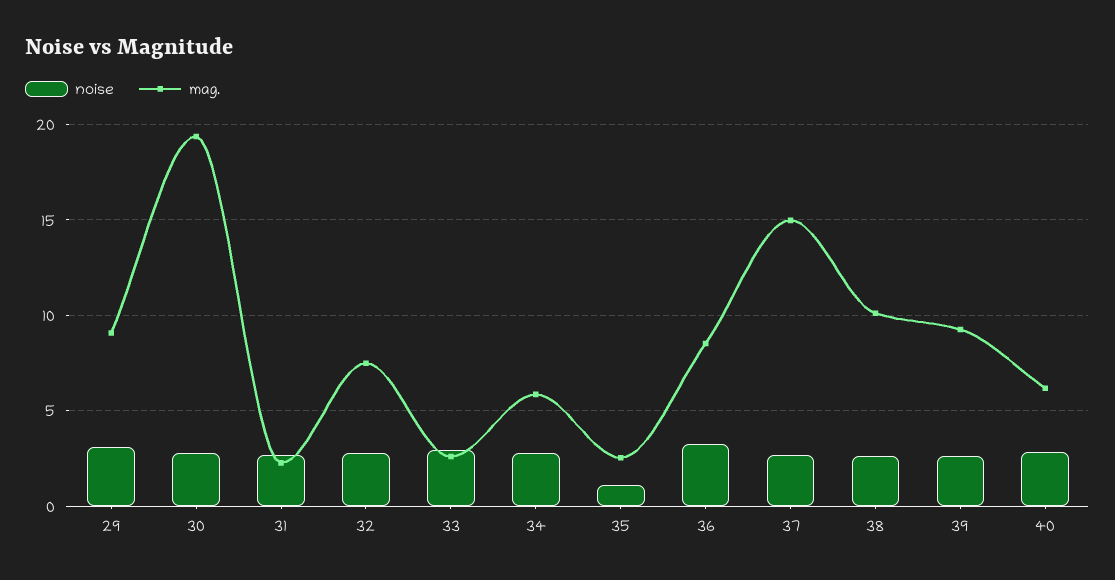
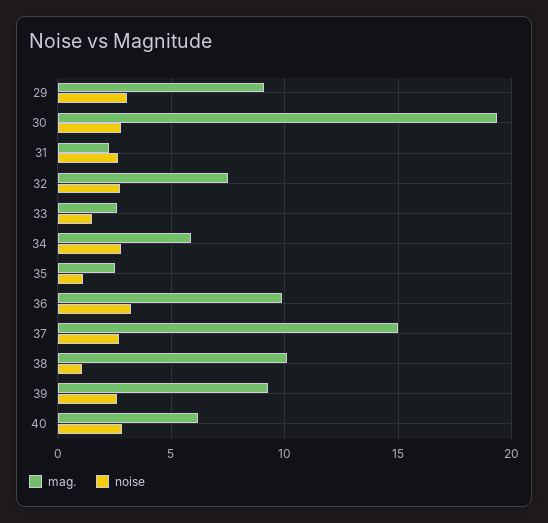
noise, 33: 3 -> 1.5
mag., 36: 8.5 -> 10
noise, 38: 2.5 -> 1

